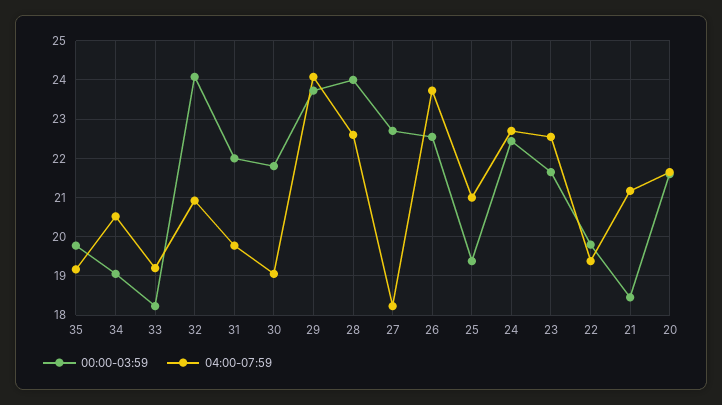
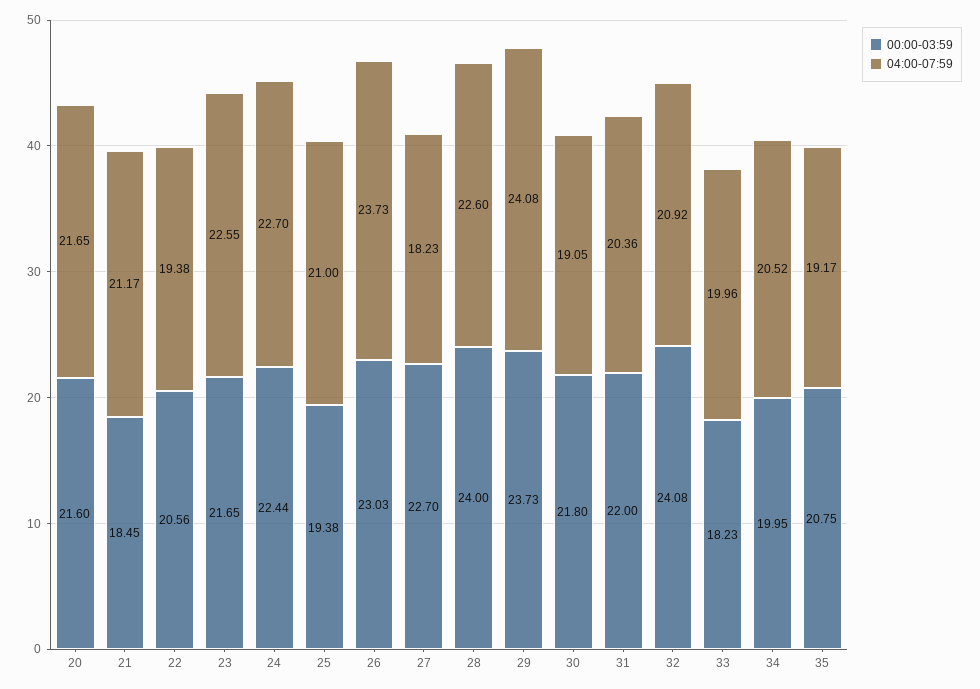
00:00-03:59, 35: 19.8 -> 20.75
00:00-03:59, 34: 19 -> 19.95
04:00-07:59, 33: 19.2 -> 19.96
04:00-07:59, 31: 19.8 -> 20.36
00:00-03:59, 26: 22.6 -> 23.03
00:00-03:59, 22: 19.8 -> 20.56

